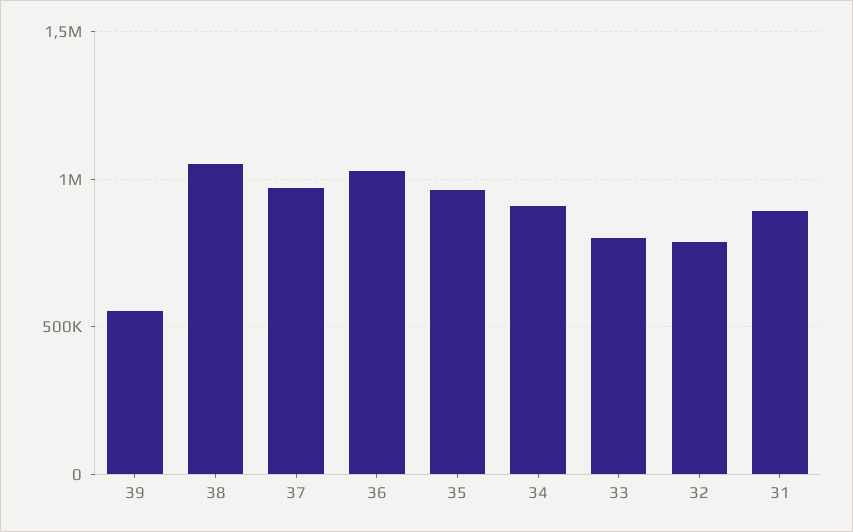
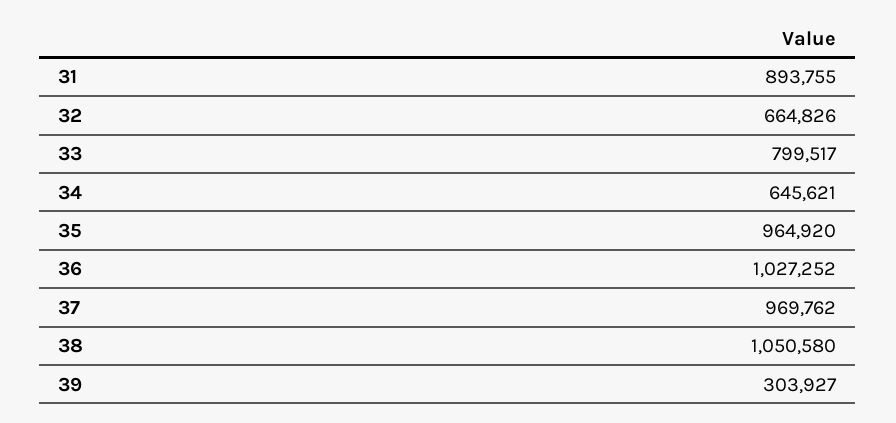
39: 550000 -> 303927
34: 900000 -> 645621
32: 800000 -> 664826

